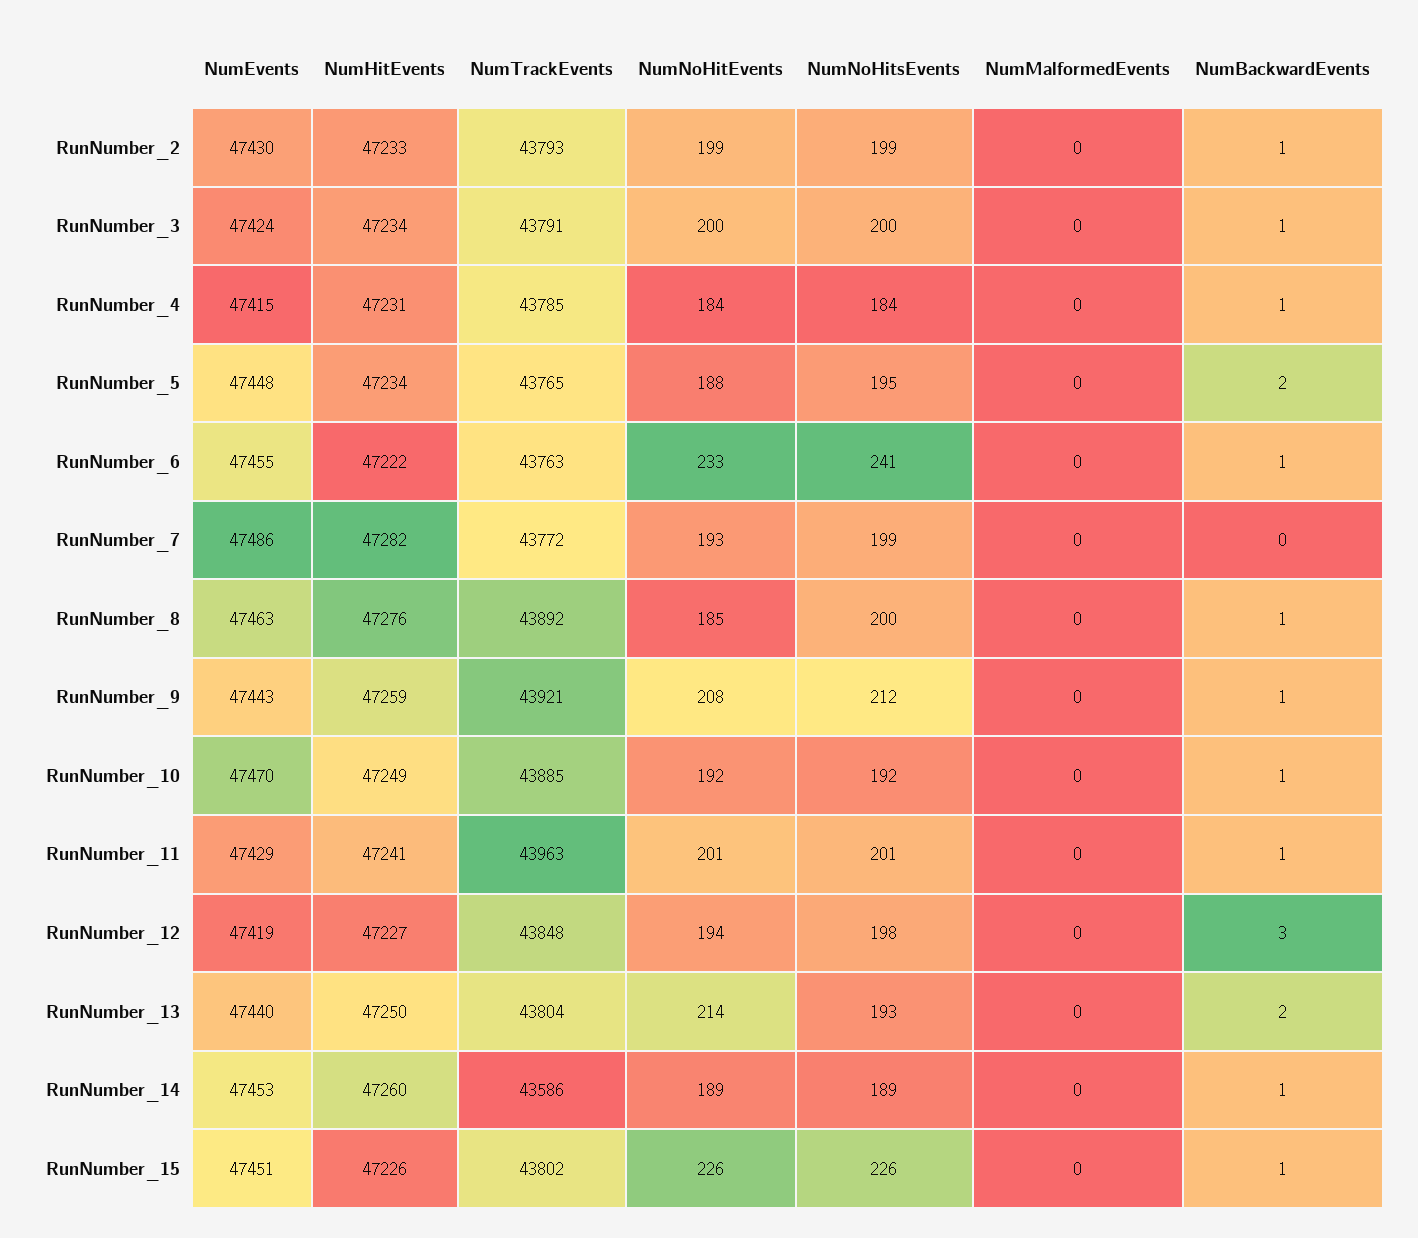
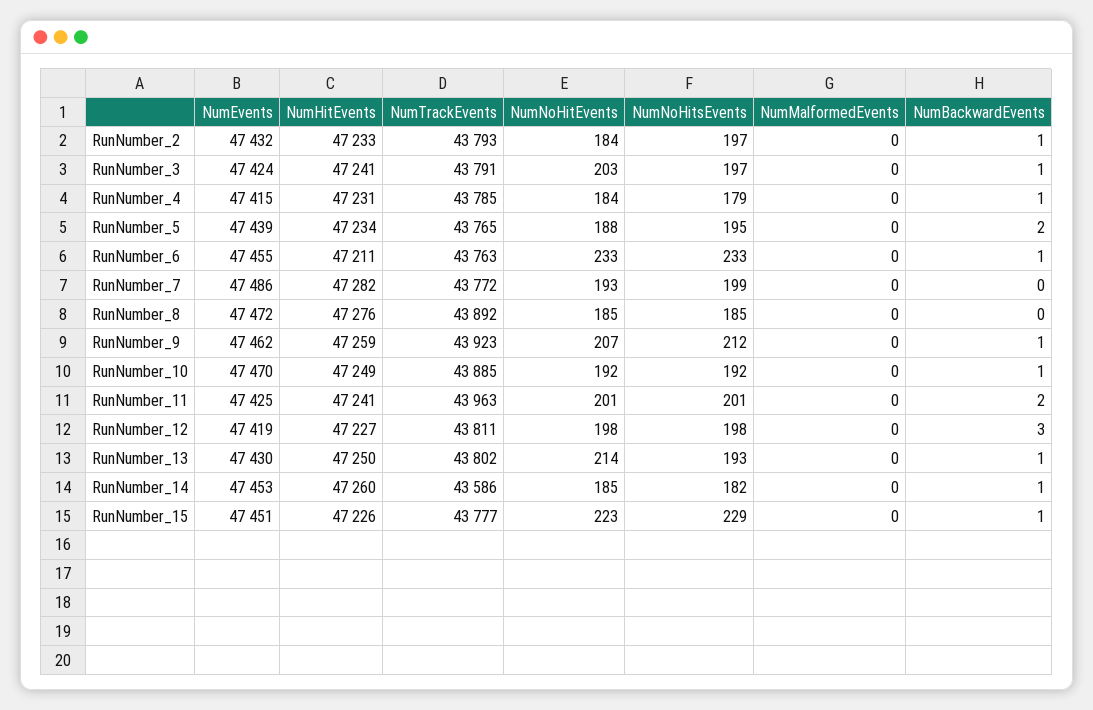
NumEvents, RunNumber_2: 47430 -> 47432
NumNoHitEvents, RunNumber_2: 199 -> 184
NumNoHitsEvents, RunNumber_2: 199 -> 197
NumHitEvents, RunNumber_3: 47234 -> 47241
NumNoHitEvents, RunNumber_3: 200 -> 203
NumNoHitsEvents, RunNumber_3: 200 -> 197
NumNoHitsEvents, RunNumber_4: 184 -> 179
NumEvents, RunNumber_5: 47448 -> 47439
NumHitEvents, RunNumber_6: 47222 -> 47211
NumNoHitsEvents, RunNumber_6: 241 -> 233
NumEvents, RunNumber_8: 47463 -> 47472
NumNoHitsEvents, RunNumber_8: 200 -> 185
NumBackwardEvents, RunNumber_8: 1 -> 0
NumEvents, RunNumber_9: 47443 -> 47462
NumTrackEvents, RunNumber_9: 43921 -> 43923
NumNoHitEvents, RunNumber_9: 208 -> 207
NumEvents, RunNumber_11: 47429 -> 47425
NumBackwardEvents, RunNumber_11: 1 -> 2
NumTrackEvents, RunNumber_12: 43848 -> 43811
NumNoHitEvents, RunNumber_12: 194 -> 198
NumEvents, RunNumber_13: 47440 -> 47430
NumTrackEvents, RunNumber_13: 43804 -> 43802
NumBackwardEvents, RunNumber_13: 2 -> 1
NumNoHitEvents, RunNumber_14: 189 -> 185
NumNoHitsEvents, RunNumber_14: 189 -> 182
NumTrackEvents, RunNumber_15: 43802 -> 43777
NumNoHitEvents, RunNumber_15: 226 -> 223
NumNoHitsEvents, RunNumber_15: 226 -> 229

